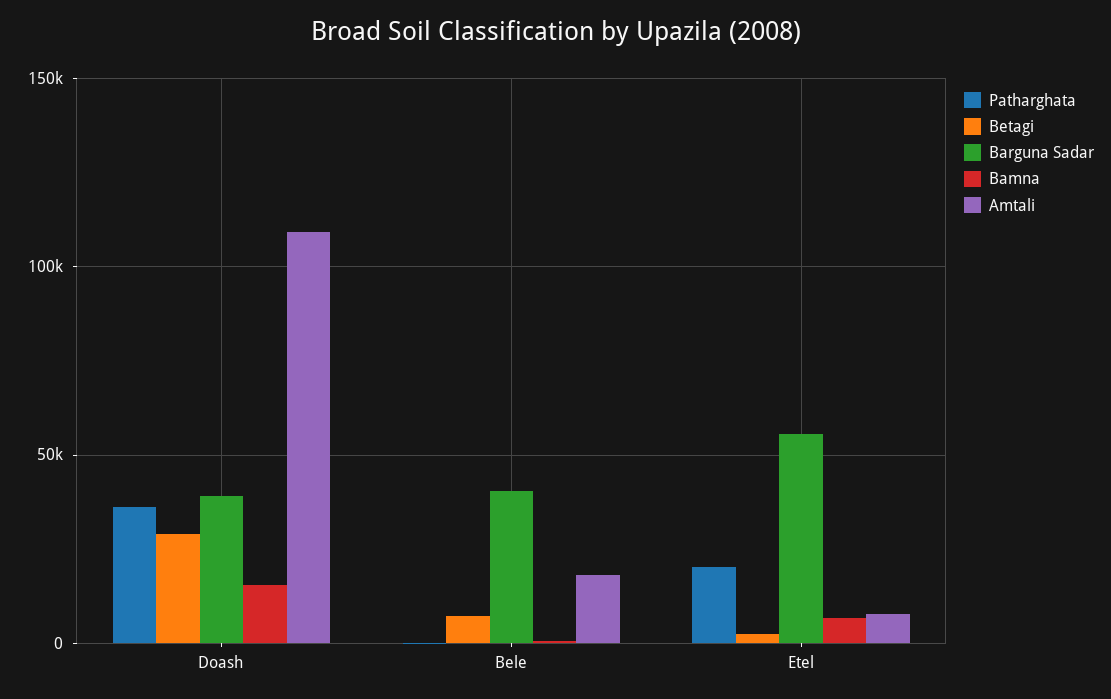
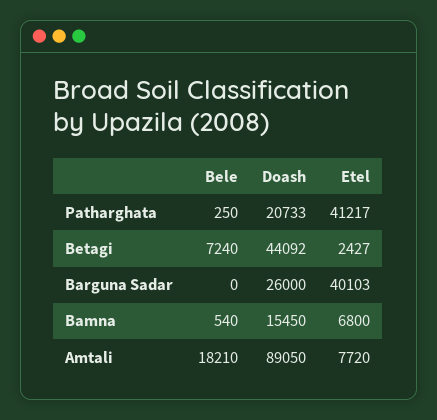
Patharghata, Doash: 35000 -> 20733
Betagi, Doash: 30000 -> 44092
Barguna Sadar, Doash: 40000 -> 26000
Amtali, Doash: 110000 -> 89050
Barguna Sadar, Bele: 40000 -> 0
Patharghata, Etel: 20000 -> 41217
Barguna Sadar, Etel: 55000 -> 40103

